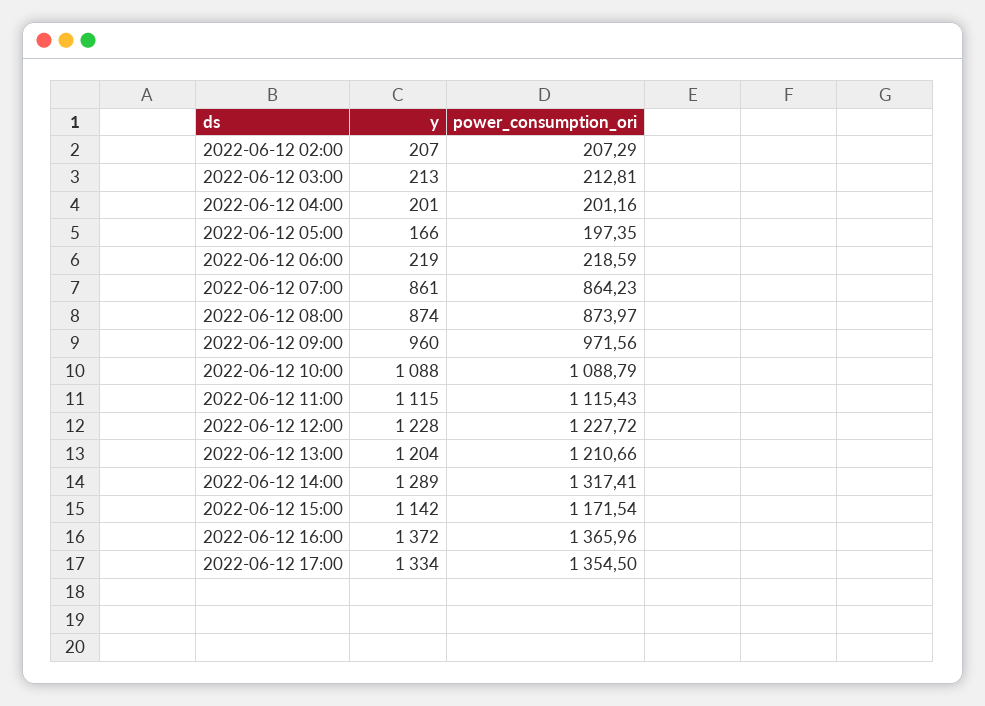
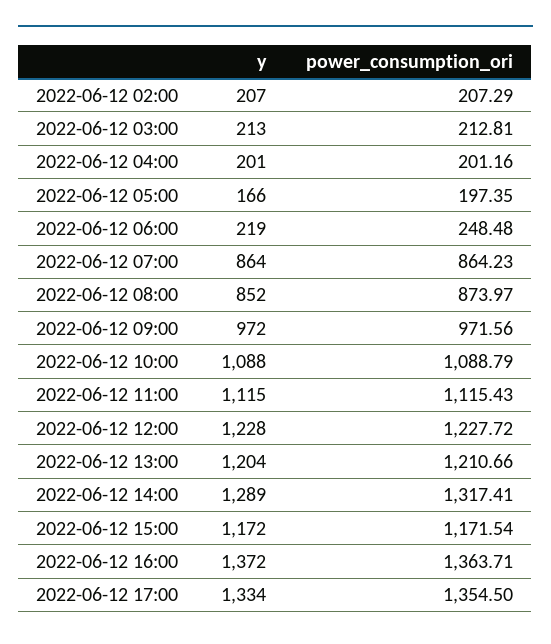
power_consumption_ori, 2022-06-12 06:00: 218.59 -> 248.48
y, 2022-06-12 07:00: 861 -> 864
y, 2022-06-12 08:00: 874 -> 852
y, 2022-06-12 09:00: 960 -> 972
y, 2022-06-12 15:00: 1142 -> 1172
power_consumption_ori, 2022-06-12 16:00: 1365.96 -> 1363.71

